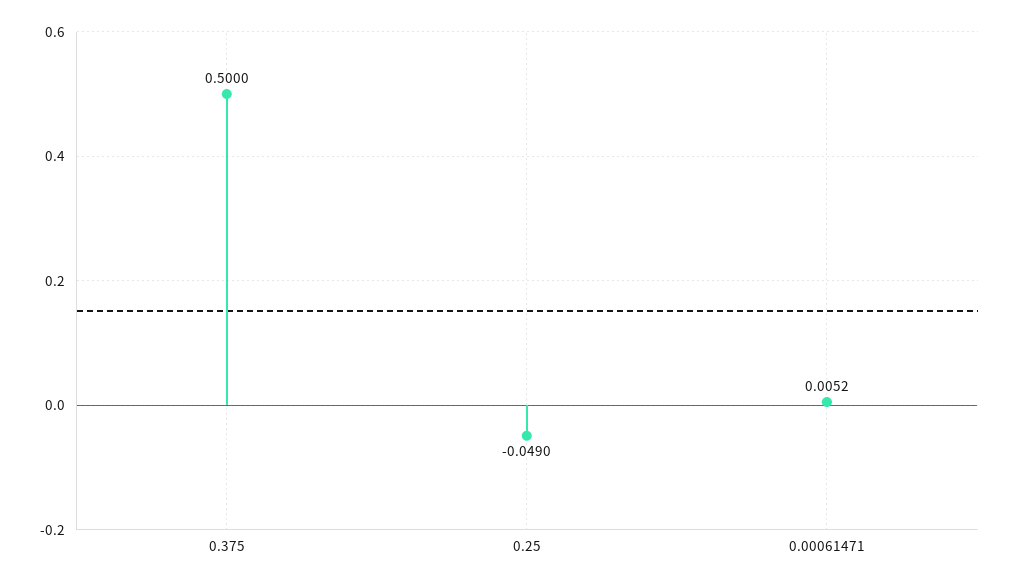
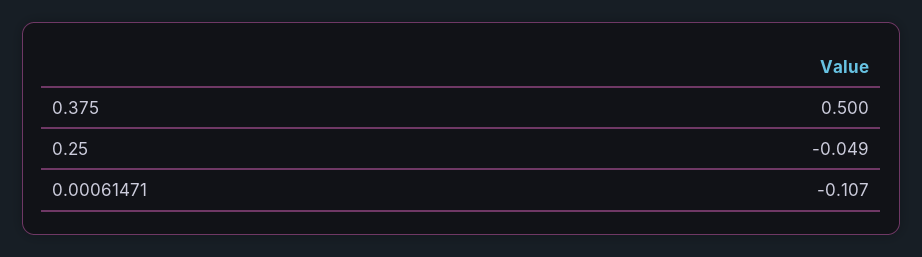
0.00061471: 0.0052 -> -0.107

